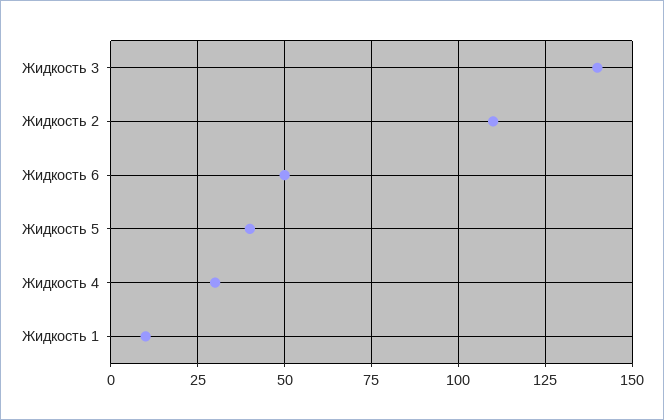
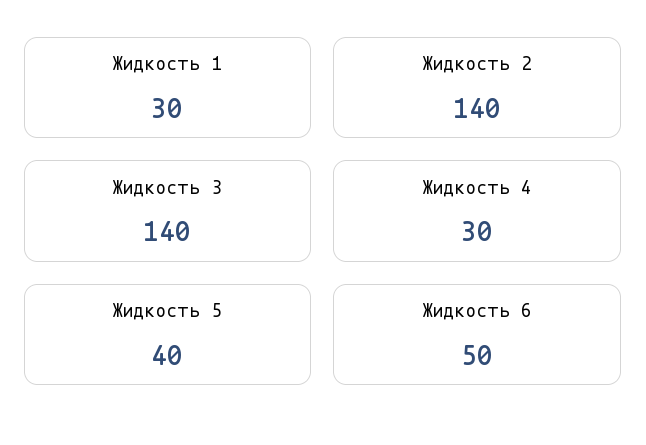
Жидкость 2: 110 -> 140
Жидкость 1: 10 -> 30

